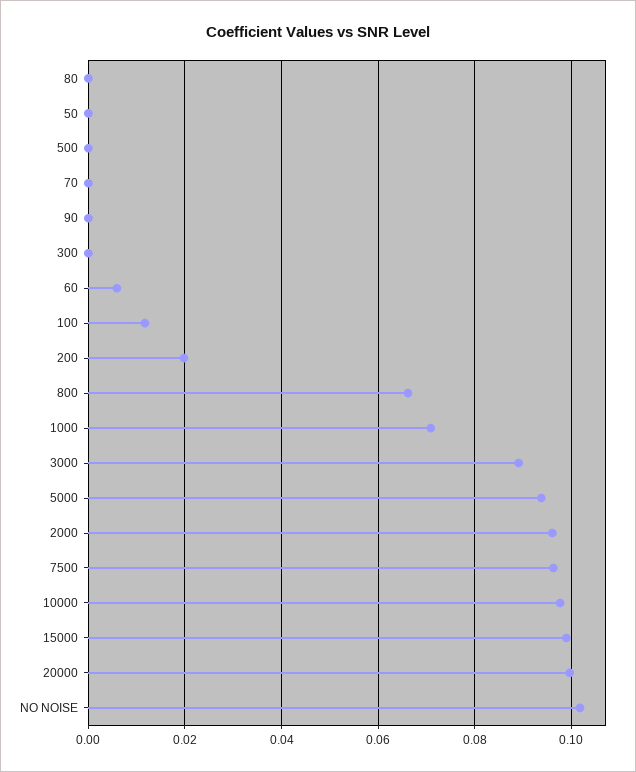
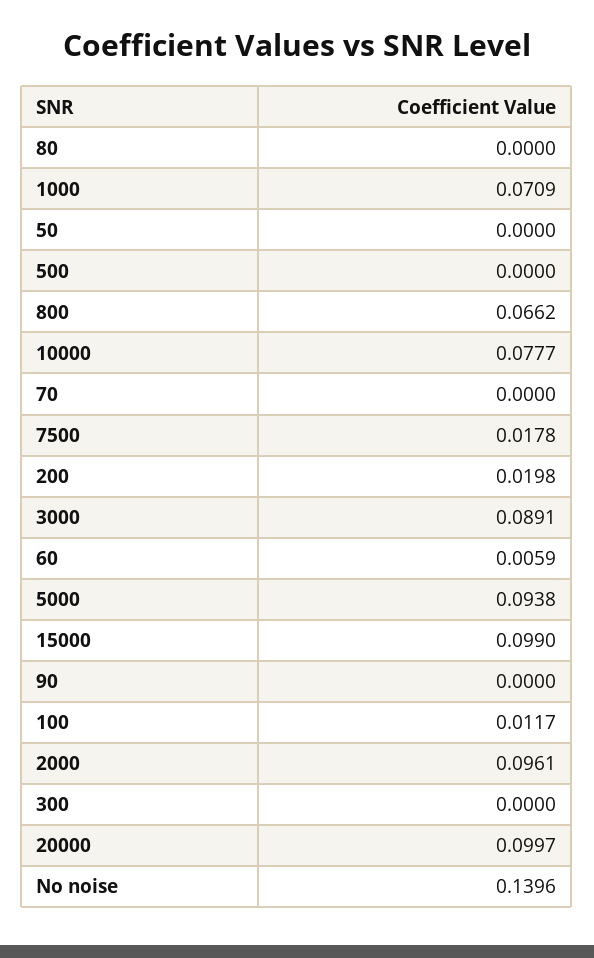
7500: 0.096 -> 0.0178
10000: 0.098 -> 0.0777
NO NOISE: 0.102 -> 0.1396

